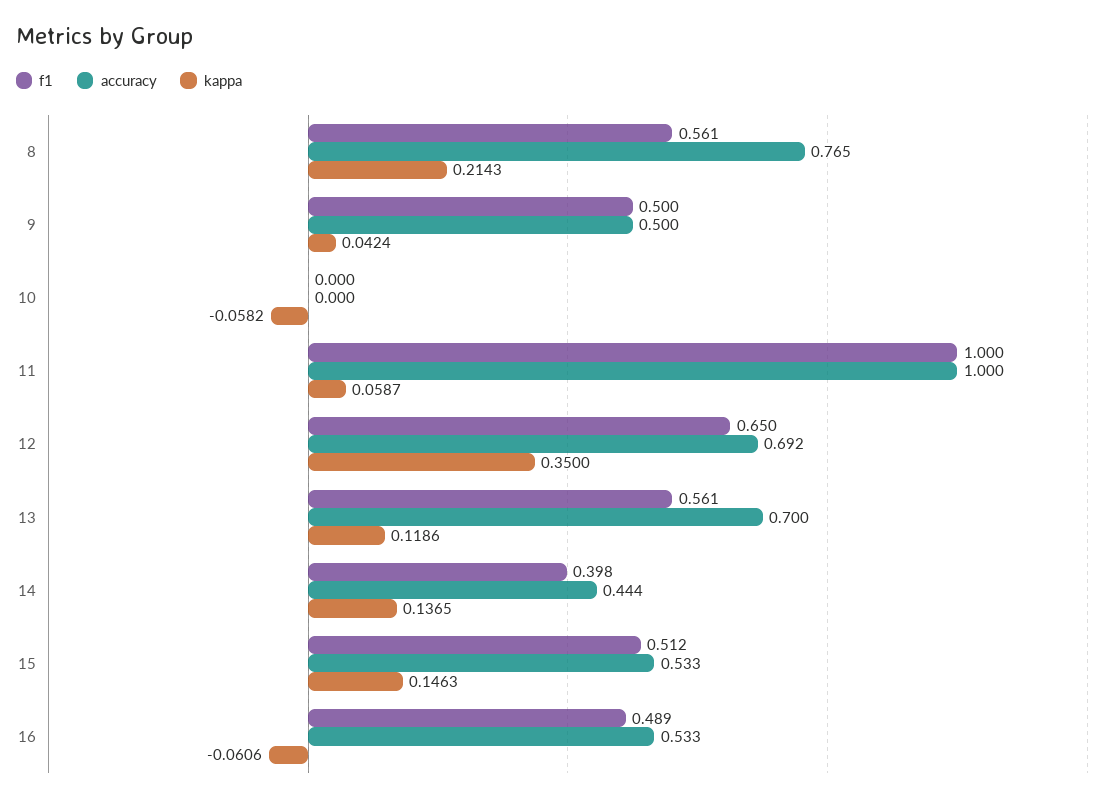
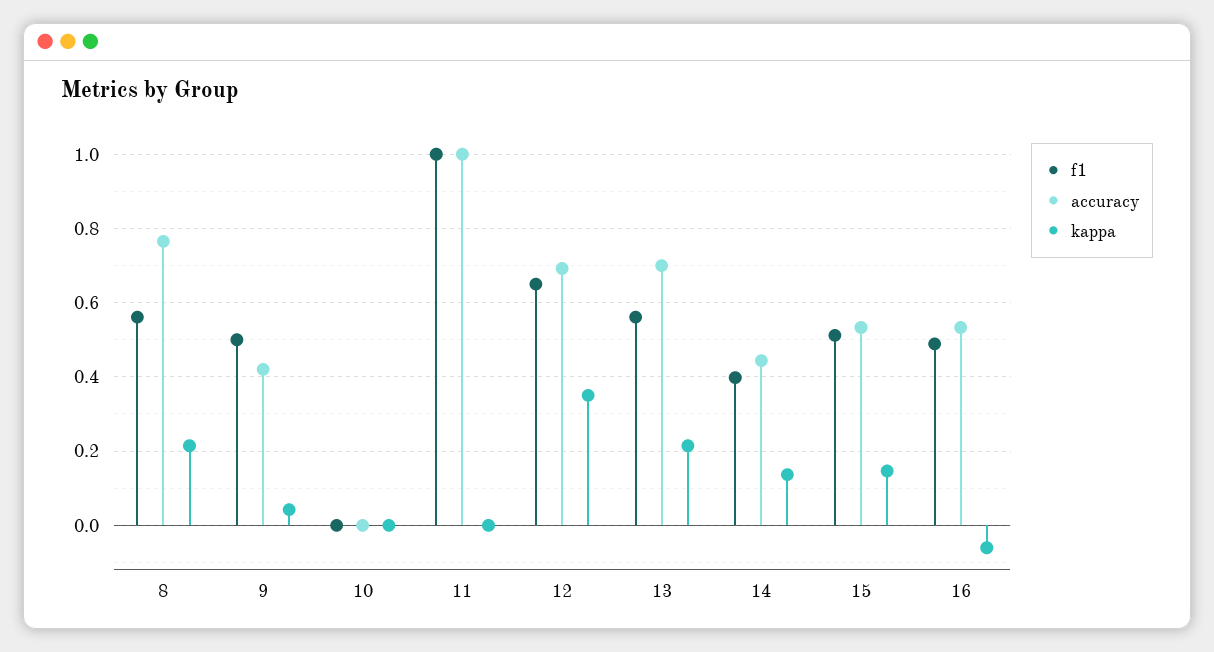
accuracy, 9: 0.5 -> 0.42
kappa, 10: -0.0582 -> 0
kappa, 11: 0.0587 -> 0
kappa, 13: 0.1186 -> 0.22

